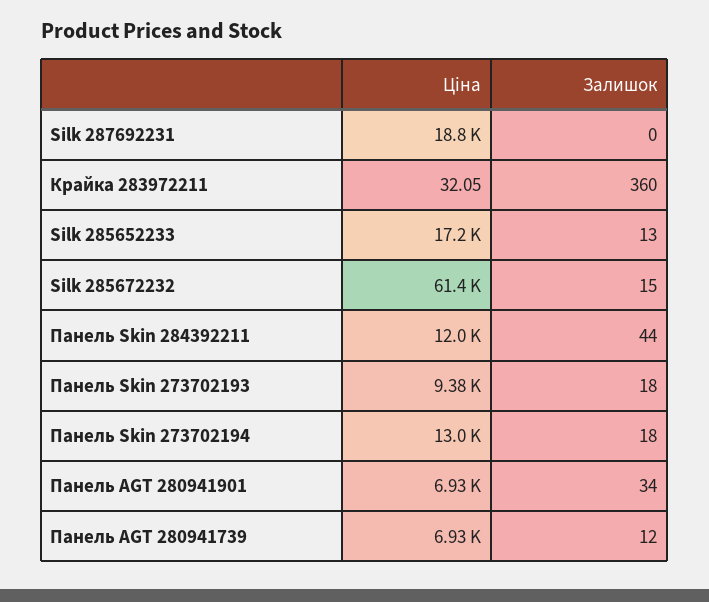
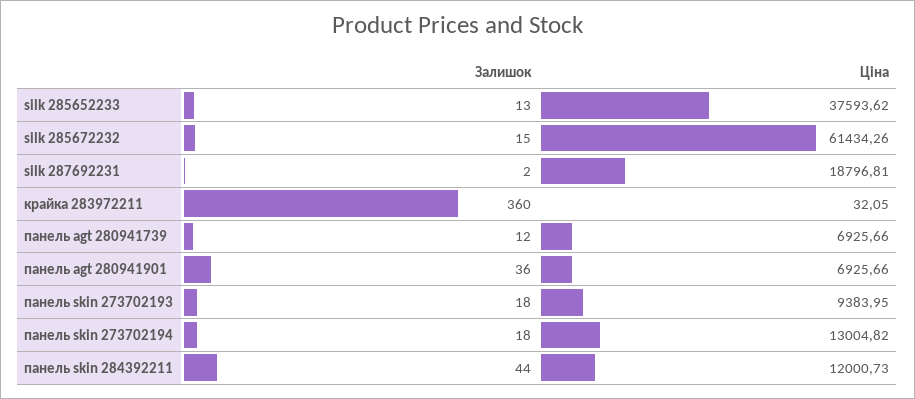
Залишок, Silk 287692231: 0 -> 2
Ціна, Silk 285652233: 17200 -> 37593.62
Залишок, Панель AGT 280941901: 34 -> 36

